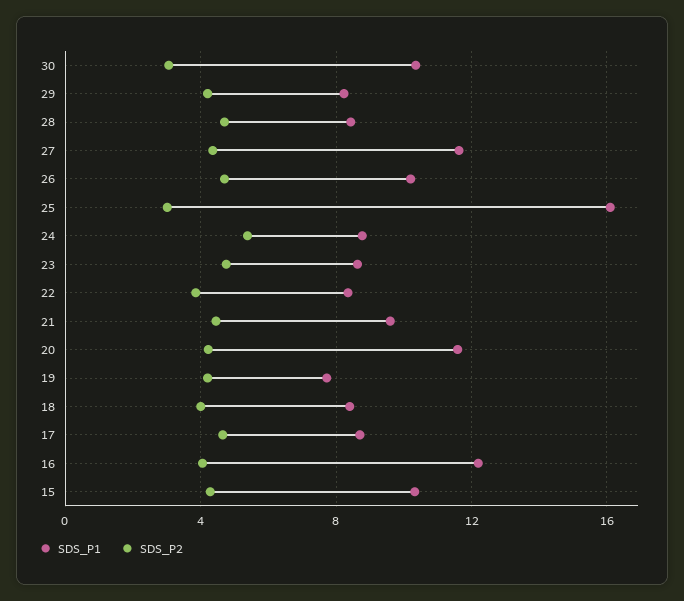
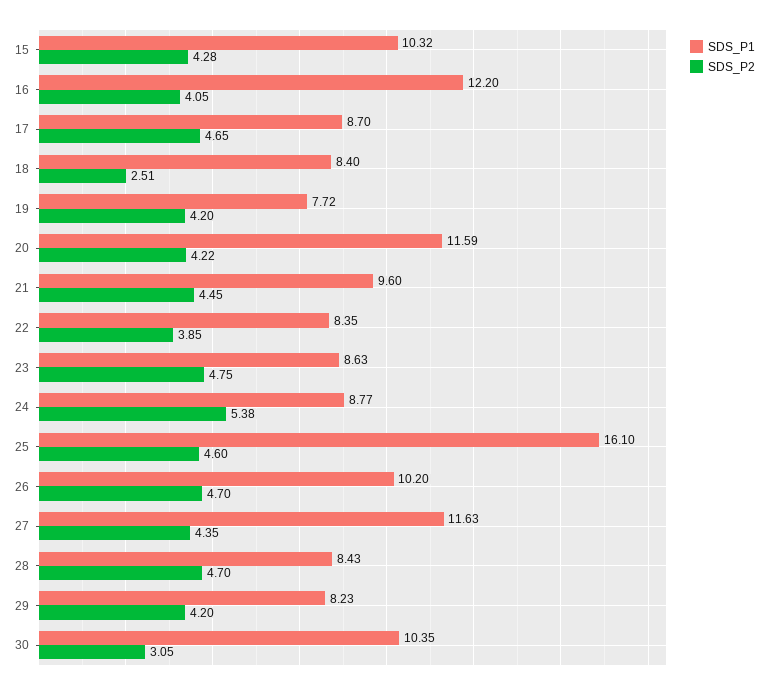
SDS_P2, 25: 3 -> 4.6
SDS_P2, 18: 4 -> 2.51

